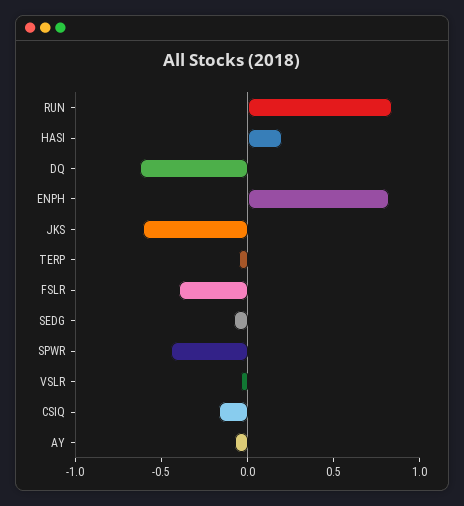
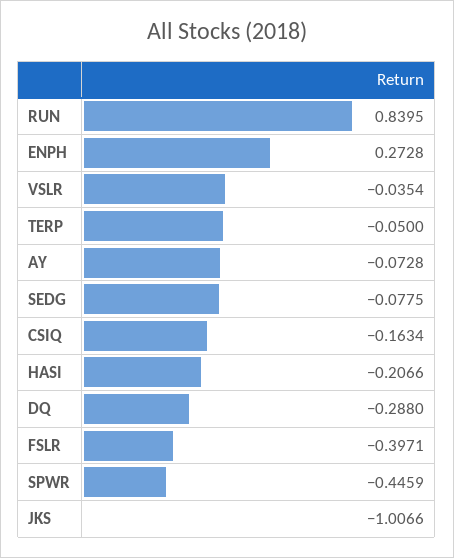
HASI: 0.2 -> -0.2066
DQ: -0.6 -> -0.288
ENPH: 0.8 -> 0.2728
JKS: -0.6 -> -1.0066

